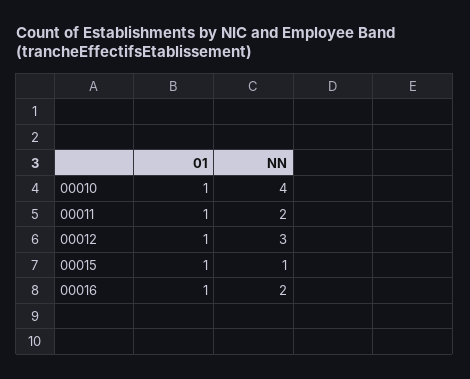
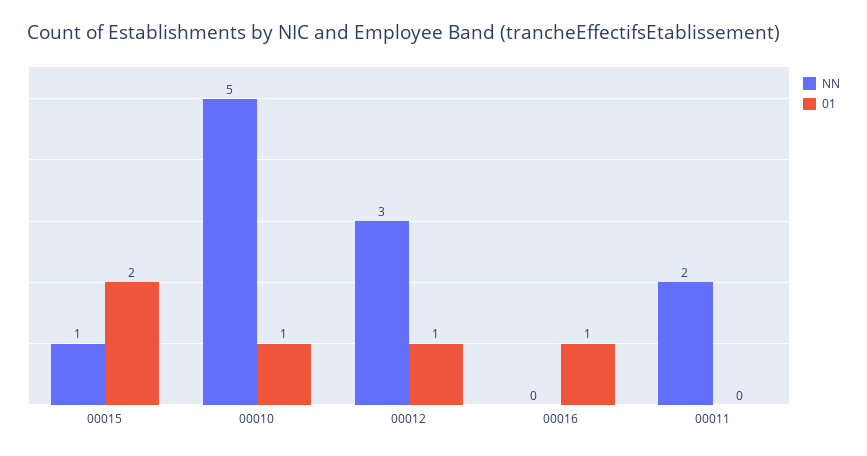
NN, 00010: 4 -> 5
01, 00011: 1 -> 0
01, 00015: 1 -> 2
NN, 00016: 2 -> 0

